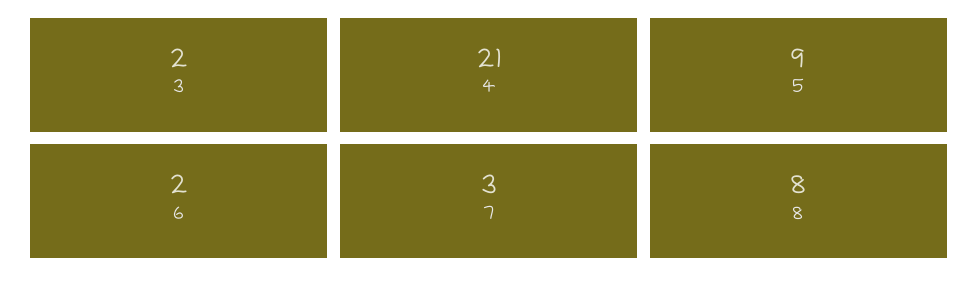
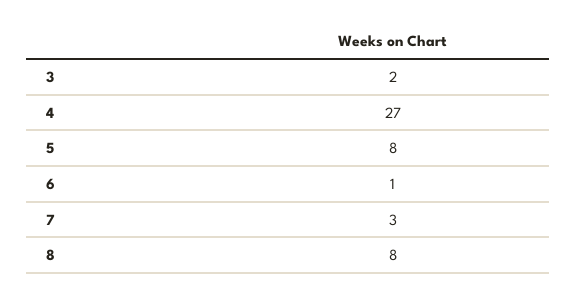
4: 21 -> 27
5: 9 -> 8
6: 2 -> 1

